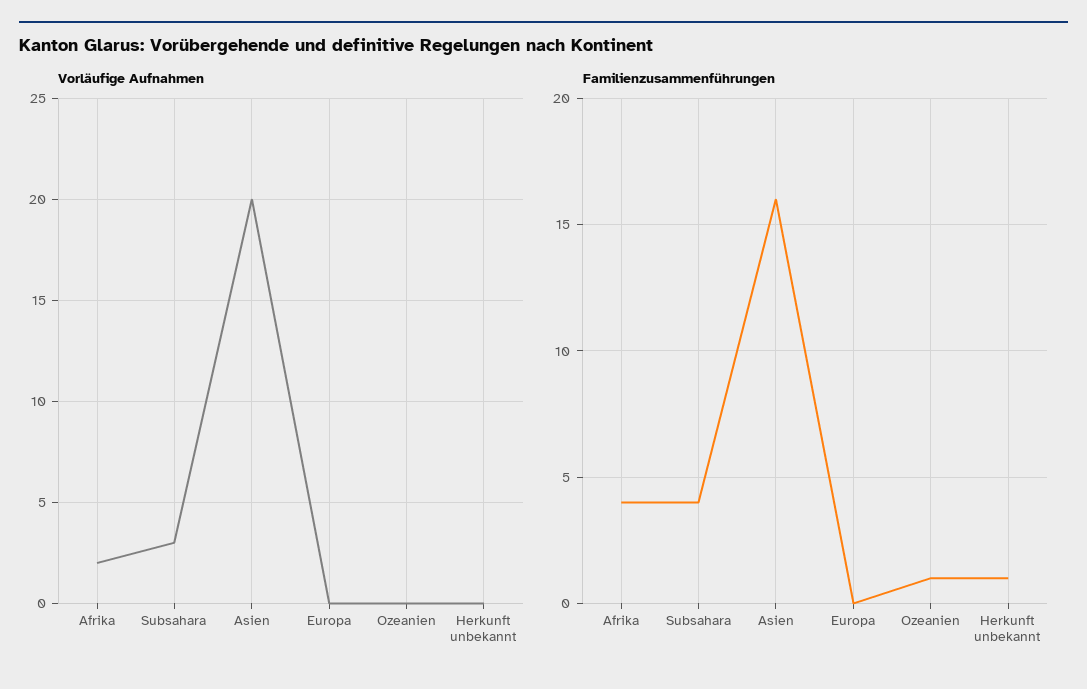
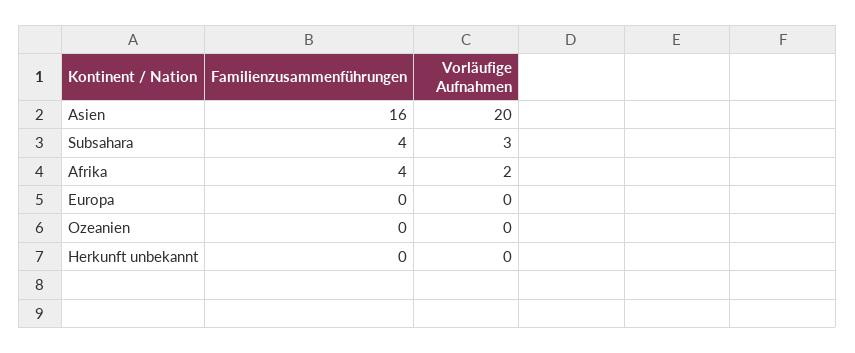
Familienzusammenführungen, Ozeanien: 1 -> 0
Familienzusammenführungen, Herkunft unbekannt: 1 -> 0

